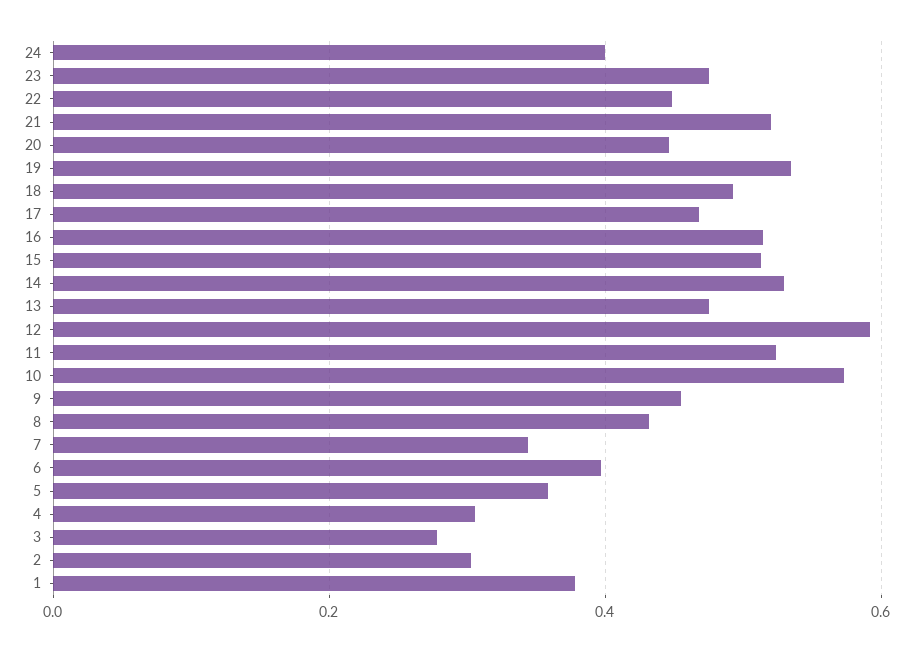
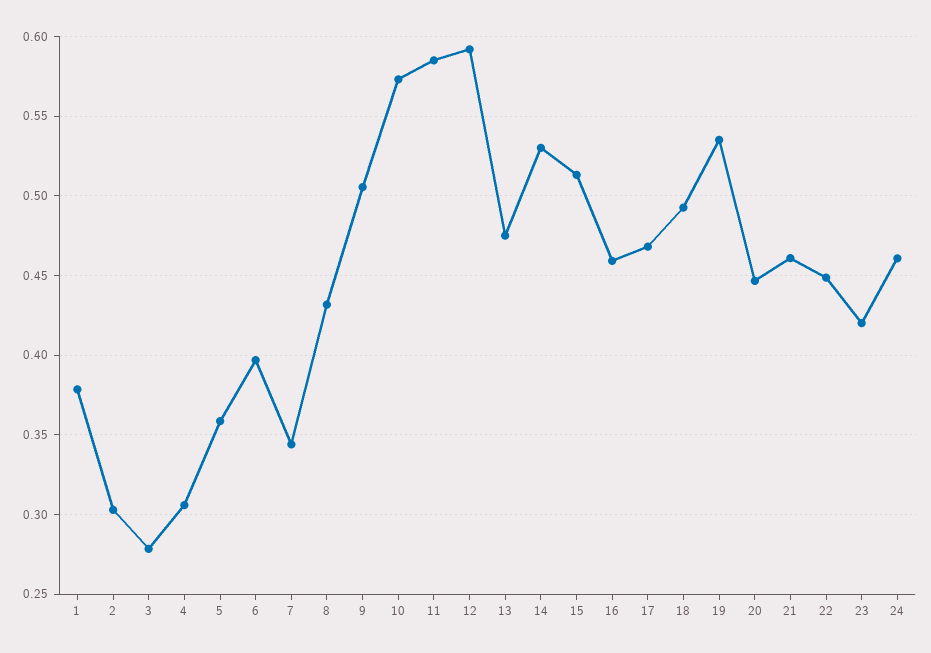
24: 0.4 -> 0.46
23: 0.48 -> 0.42
21: 0.52 -> 0.46
16: 0.52 -> 0.46
11: 0.52 -> 0.585
9: 0.46 -> 0.505

